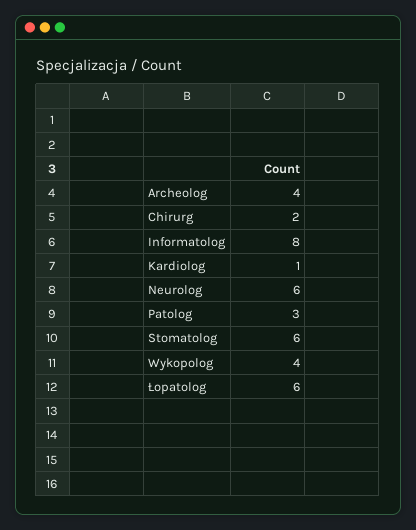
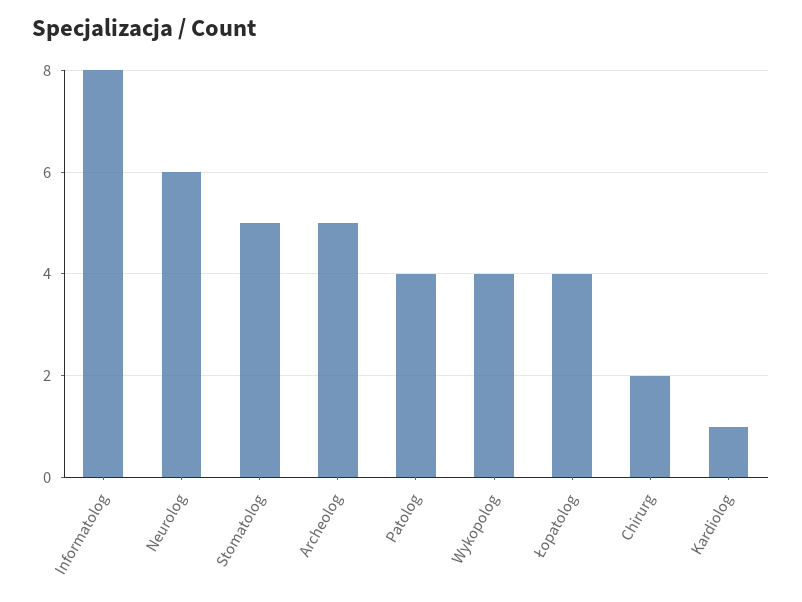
Archeolog: 4 -> 5
Patolog: 3 -> 4
Stomatolog: 6 -> 5
Łopatolog: 6 -> 4

